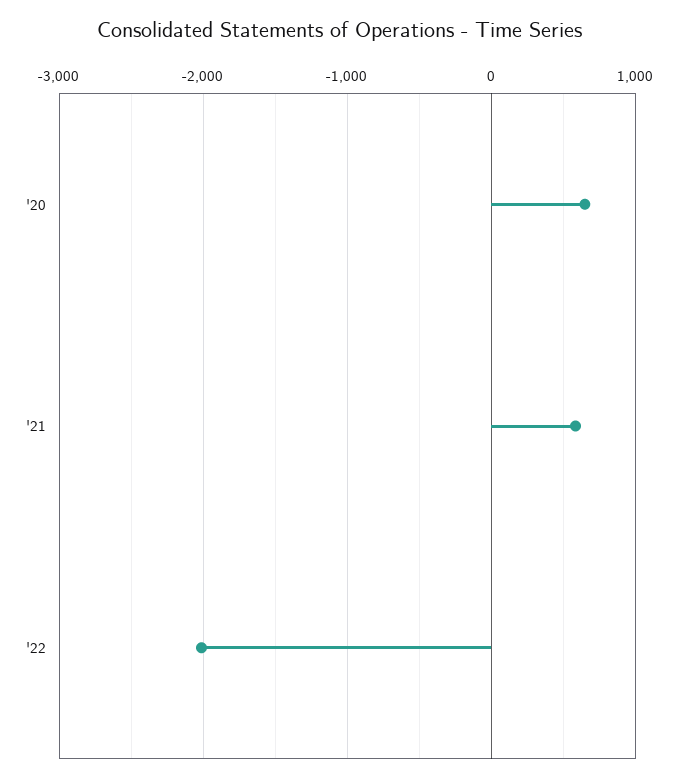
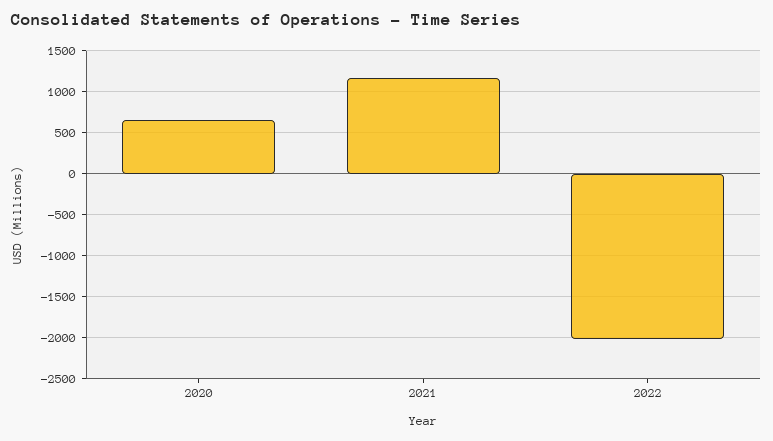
'21: 600 -> 1200

